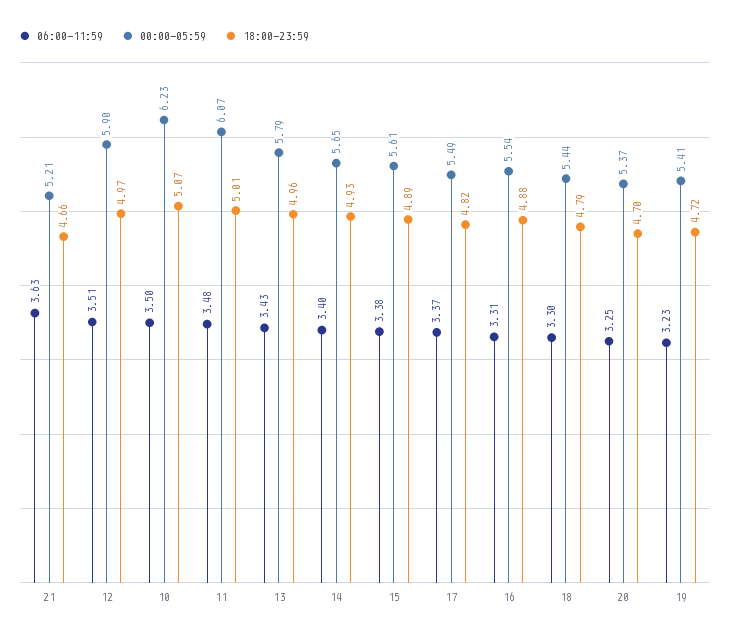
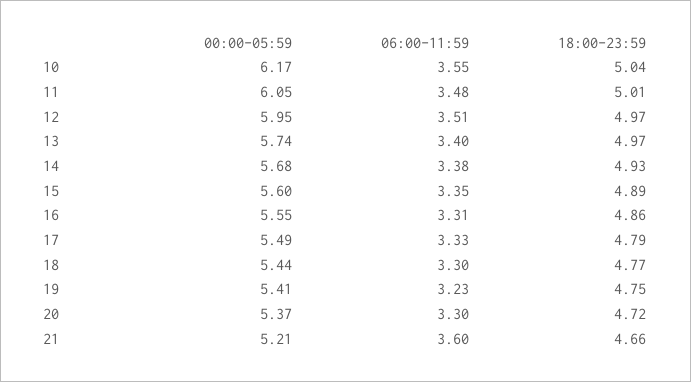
06:00-11:59, 21: 3.63 -> 3.6
00:00-05:59, 12: 5.9 -> 5.95
06:00-11:59, 10: 3.5 -> 3.55
00:00-05:59, 10: 6.23 -> 6.17
18:00-23:59, 10: 5.07 -> 5.04
00:00-05:59, 11: 6.07 -> 6.05
06:00-11:59, 13: 3.43 -> 3.4
00:00-05:59, 13: 5.79 -> 5.74
18:00-23:59, 13: 4.96 -> 4.97
06:00-11:59, 14: 3.4 -> 3.38
00:00-05:59, 14: 5.65 -> 5.68
06:00-11:59, 15: 3.38 -> 3.35
00:00-05:59, 15: 5.61 -> 5.6
06:00-11:59, 17: 3.37 -> 3.33
18:00-23:59, 17: 4.82 -> 4.79
00:00-05:59, 16: 5.54 -> 5.55
18:00-23:59, 16: 4.88 -> 4.86
18:00-23:59, 18: 4.79 -> 4.77
06:00-11:59, 20: 3.25 -> 3.3
18:00-23:59, 20: 4.7 -> 4.72
18:00-23:59, 19: 4.72 -> 4.75

